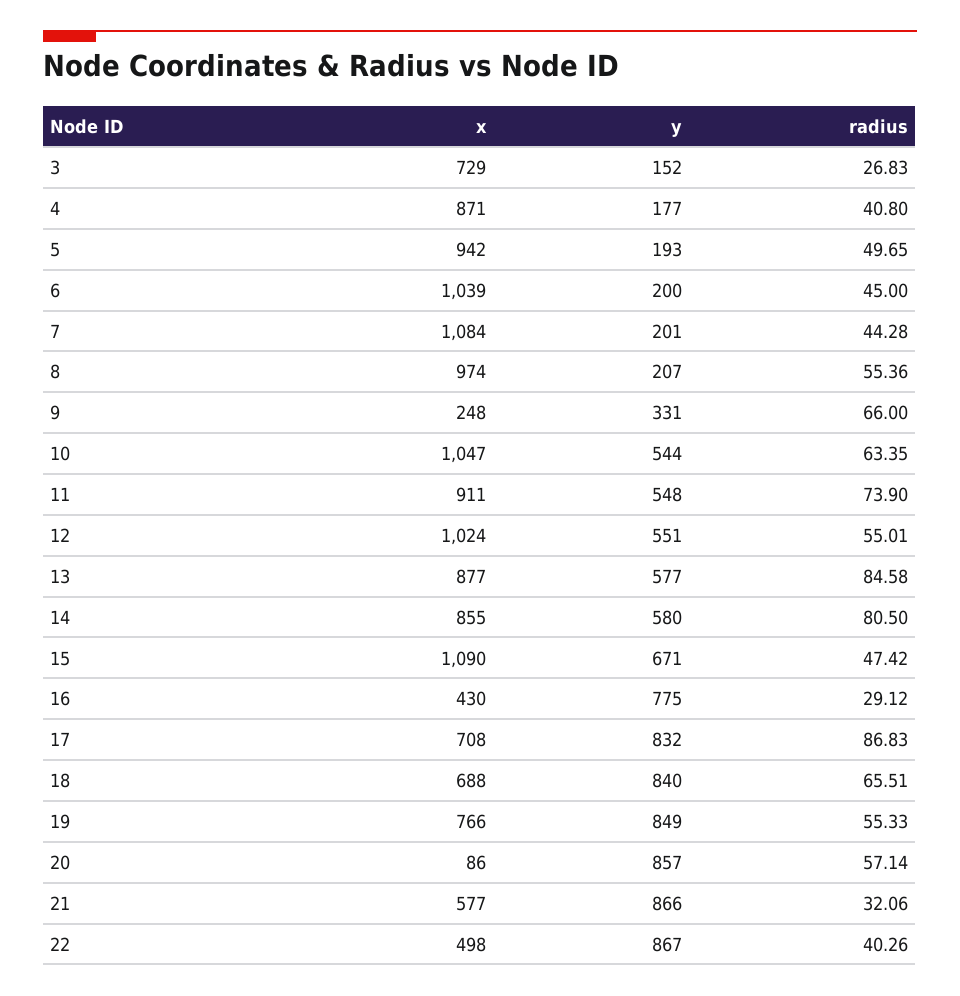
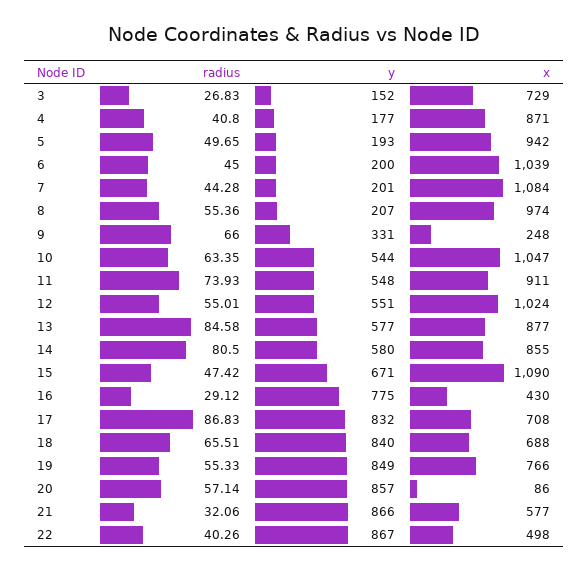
radius, 11: 73.9 -> 73.93

